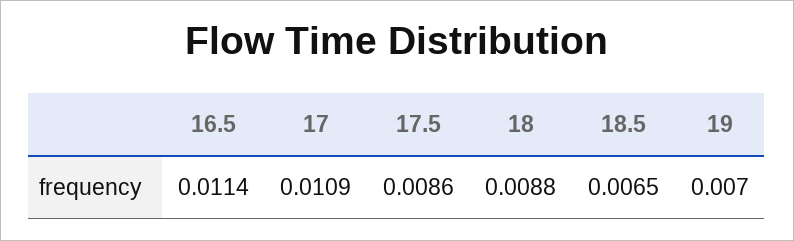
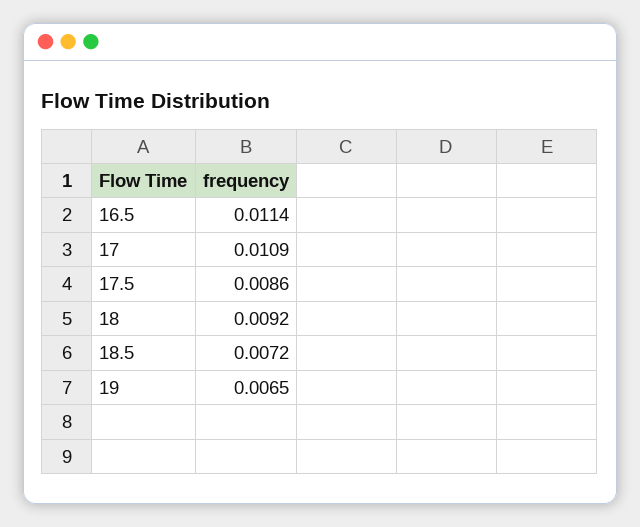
18: 0.0088 -> 0.0092
18.5: 0.0065 -> 0.0072
19: 0.007 -> 0.0065

